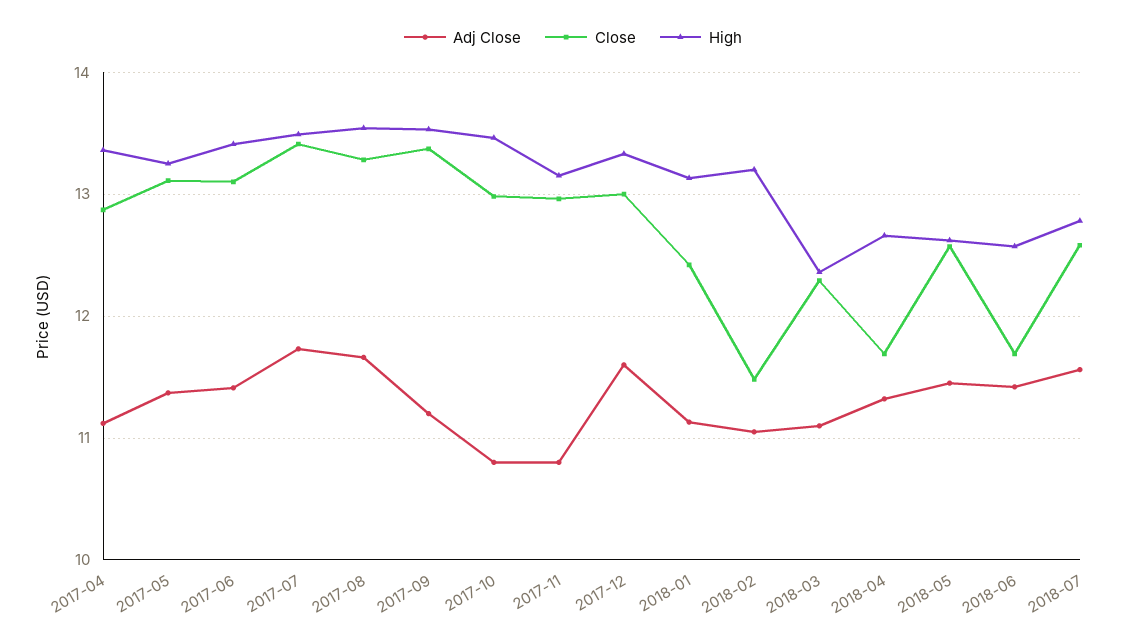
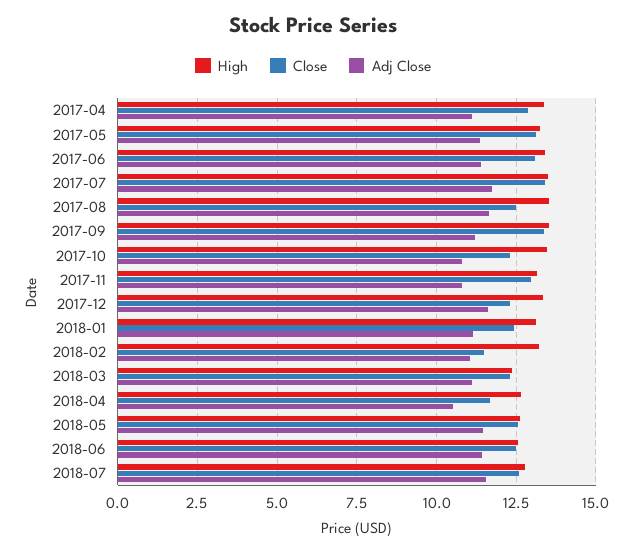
Close, 2017-08: 13.3 -> 12.5
Close, 2017-10: 13 -> 12.25
Close, 2017-12: 13 -> 12.25
Adj Close, 2018-04: 11.3 -> 10.5
Close, 2018-06: 11.7 -> 12.5

